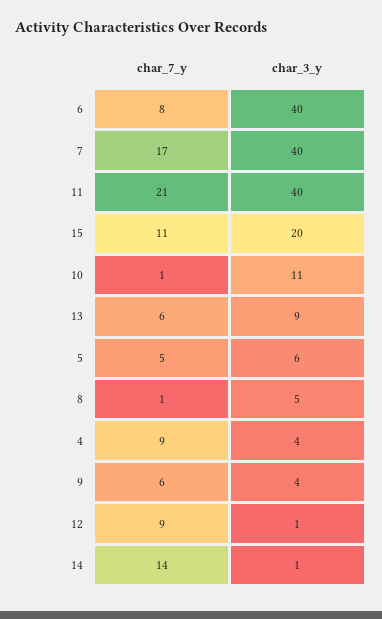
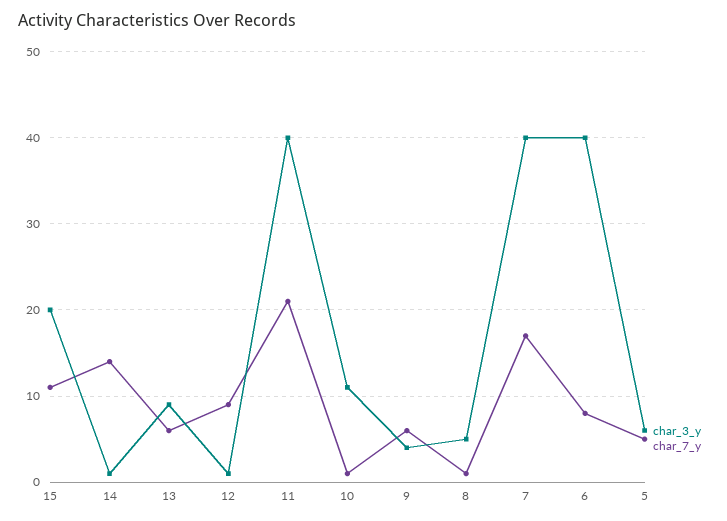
char_7_y, 4: 9 -> none
char_3_y, 4: 4 -> none

